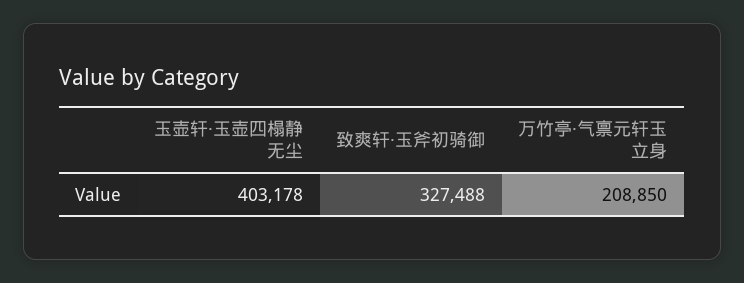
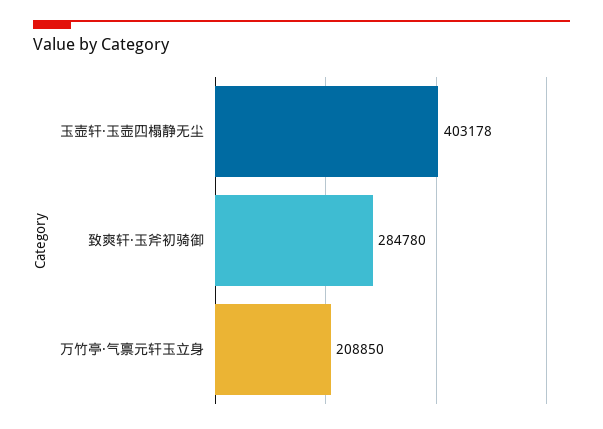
致爽轩·玉斧初骑御: 327488 -> 284780

